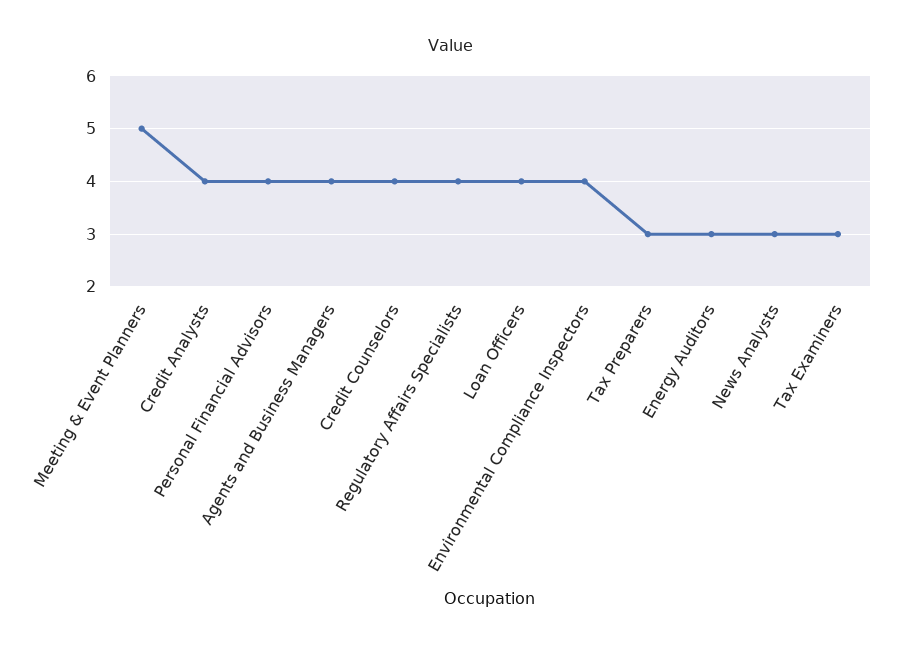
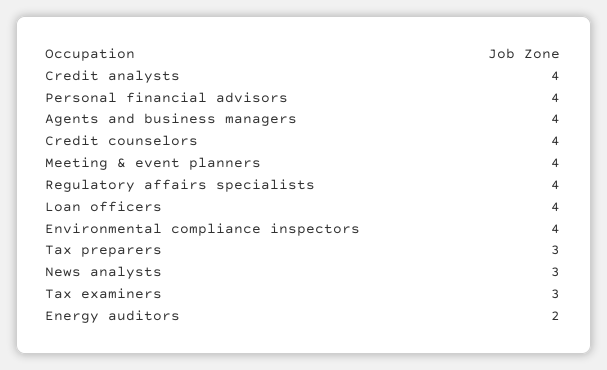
Meeting & Event Planners: 5 -> 4
Energy Auditors: 3 -> 2

